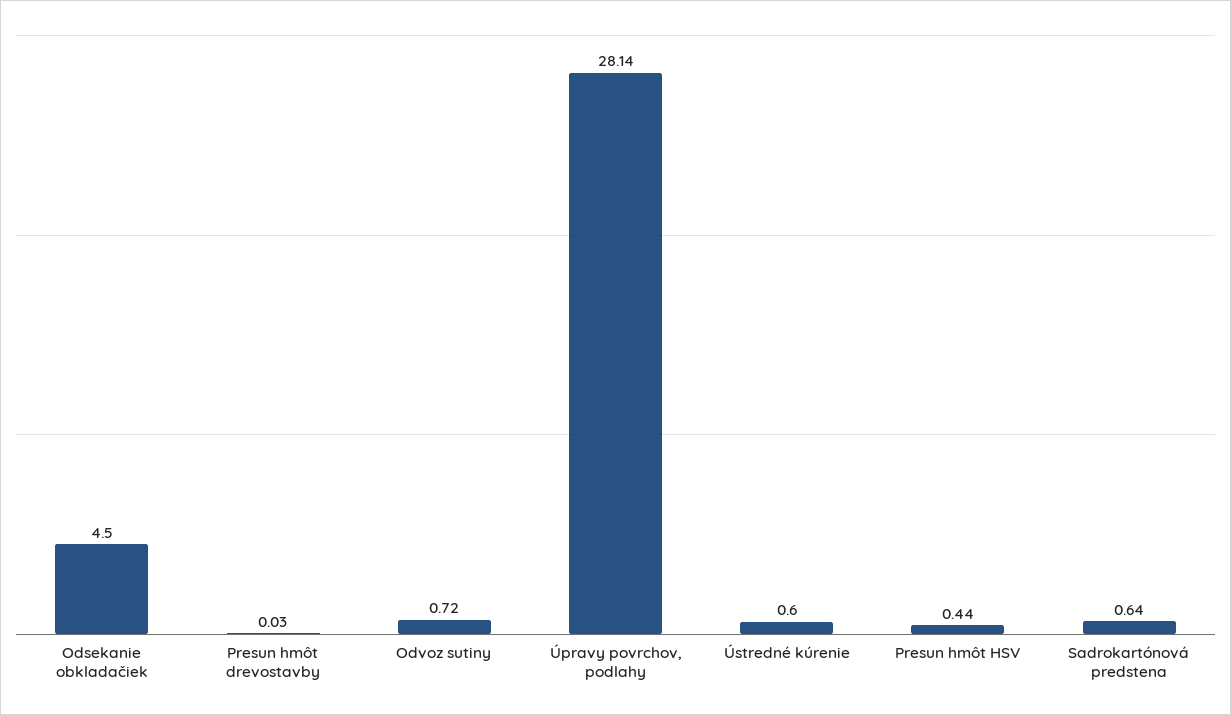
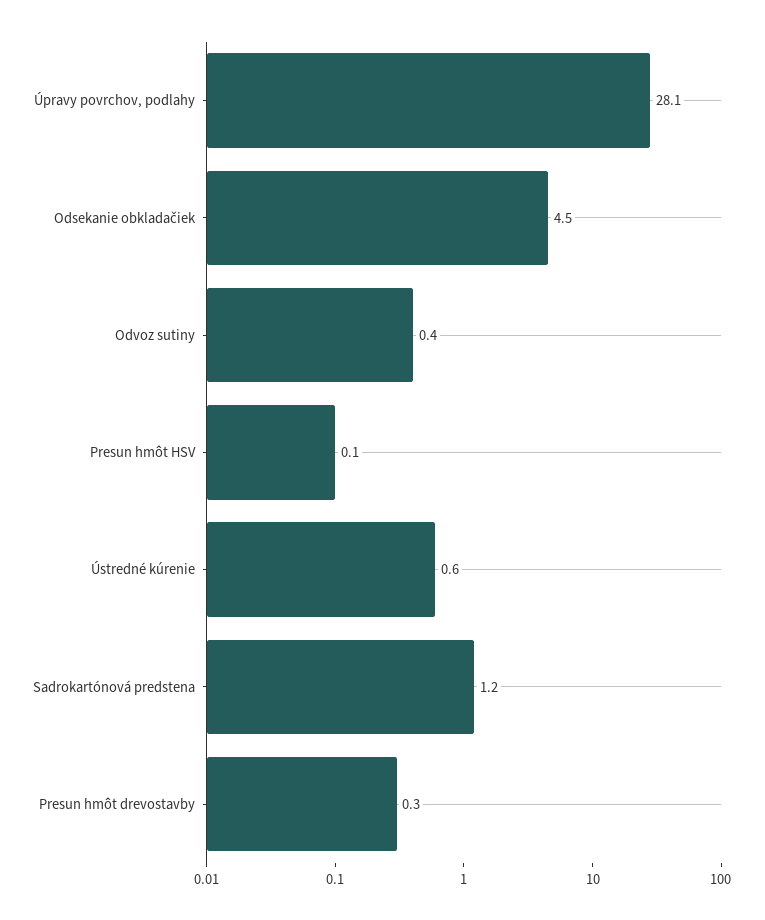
Presun hmôt drevostavby: 0.03 -> 0.3
Odvoz sutiny: 0.72 -> 0.4
Presun hmôt HSV: 0.44 -> 0.1
Sadrokartónová predstena: 0.64 -> 1.2

